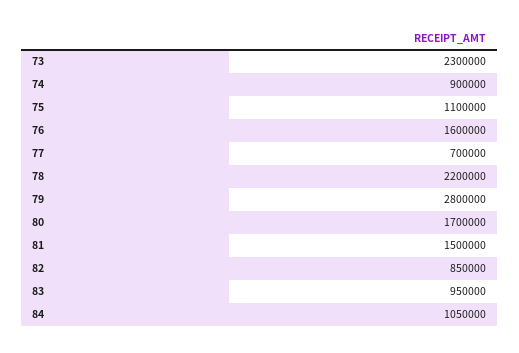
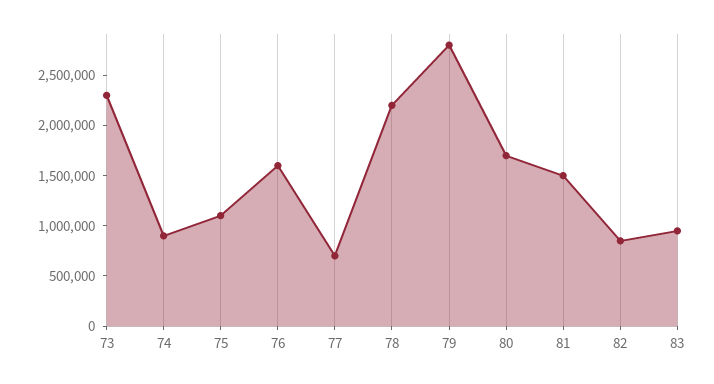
84: 1050000 -> none

